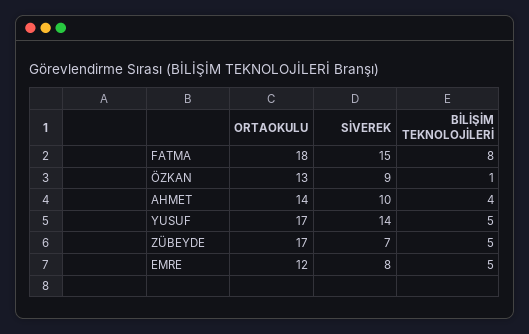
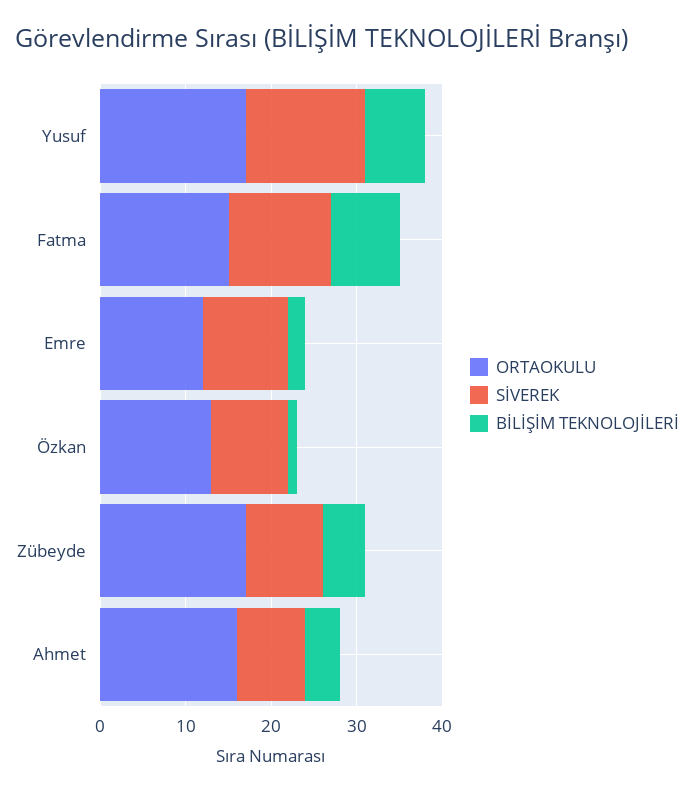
ORTAOKULU, FATMA: 18 -> 15
SİVEREK, FATMA: 15 -> 12
ORTAOKULU, AHMET: 14 -> 16
SİVEREK, AHMET: 10 -> 8
BİLİŞİM TEKNOLOJİLERİ, YUSUF: 5 -> 7
SİVEREK, ZÜBEYDE: 7 -> 9
SİVEREK, EMRE: 8 -> 10
BİLİŞİM TEKNOLOJİLERİ, EMRE: 5 -> 2

